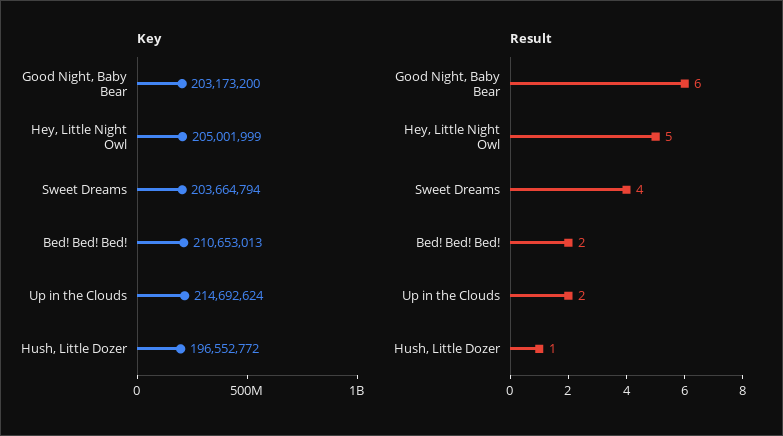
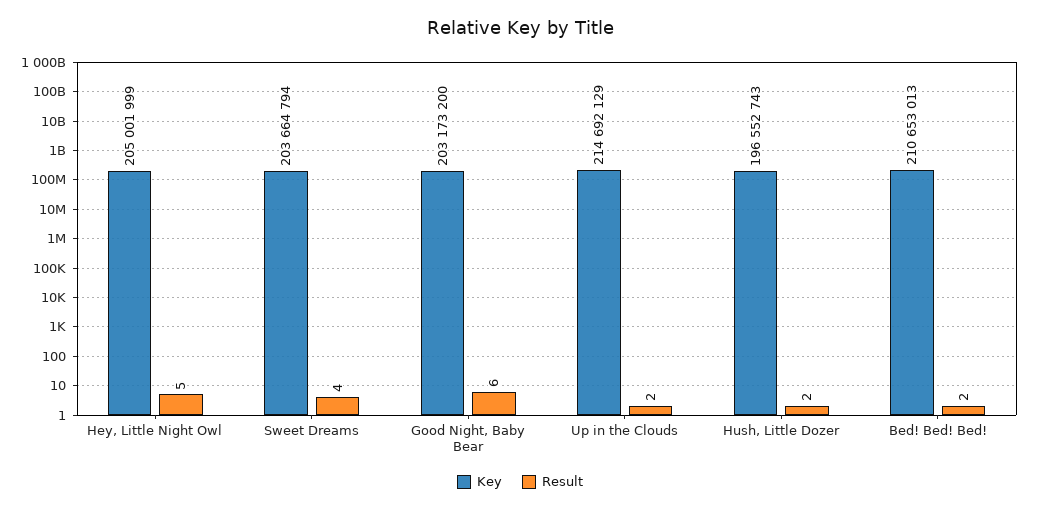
Key, Up in the Clouds: 214692624 -> 214692129
Key, Hush, Little Dozer: 196552772 -> 196552743
Result, Hush, Little Dozer: 1 -> 2

